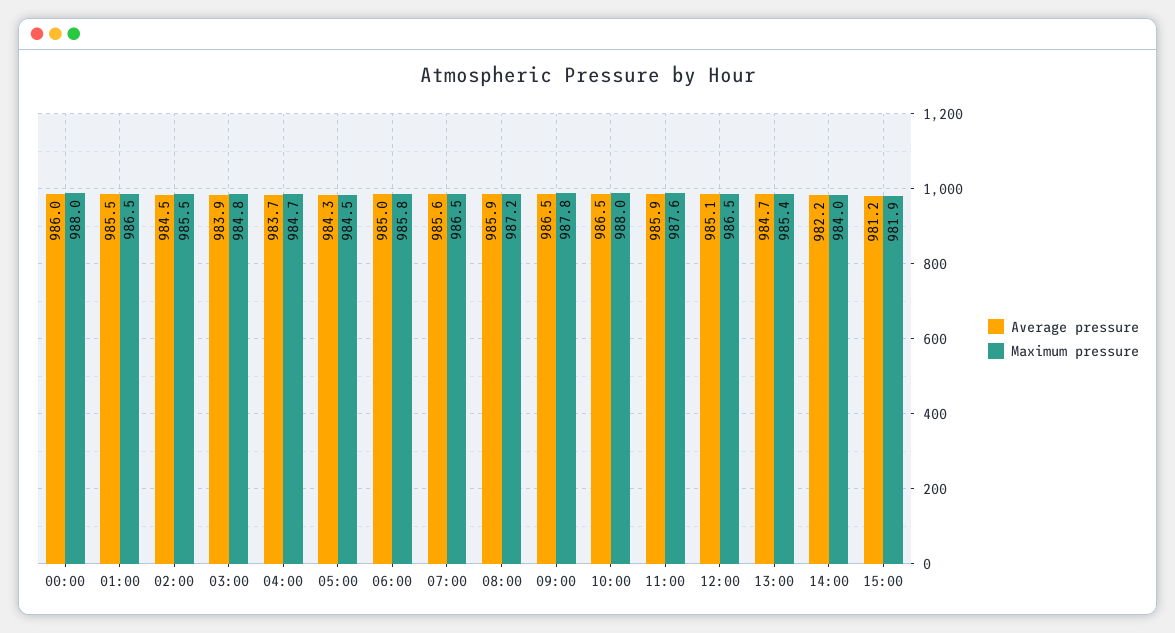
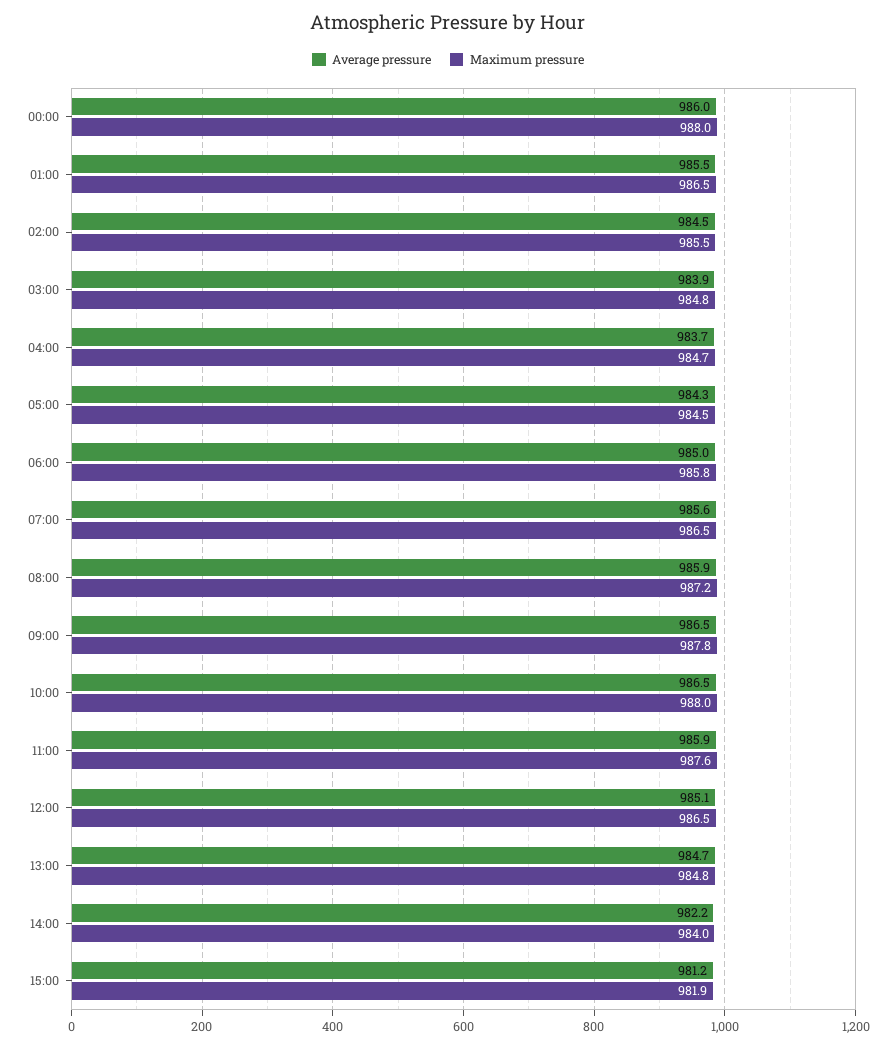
Maximum pressure, 13:00: 985.4 -> 984.8

